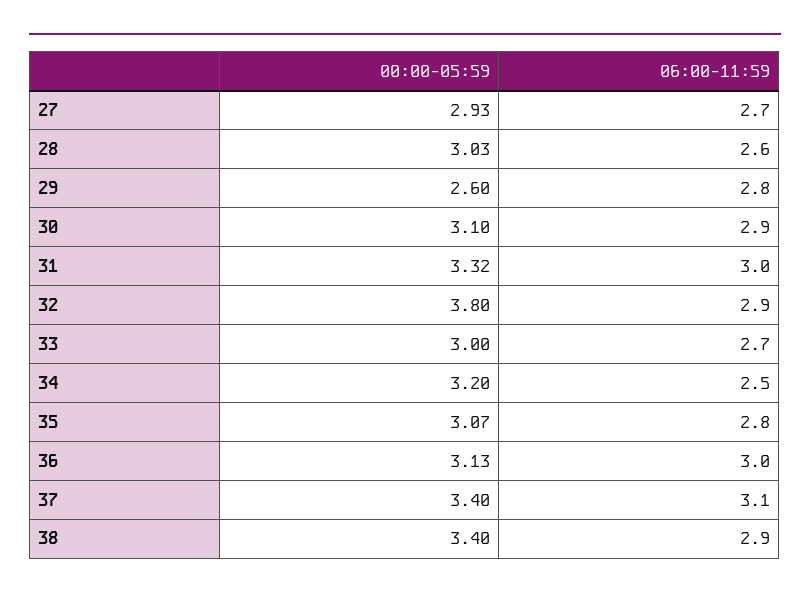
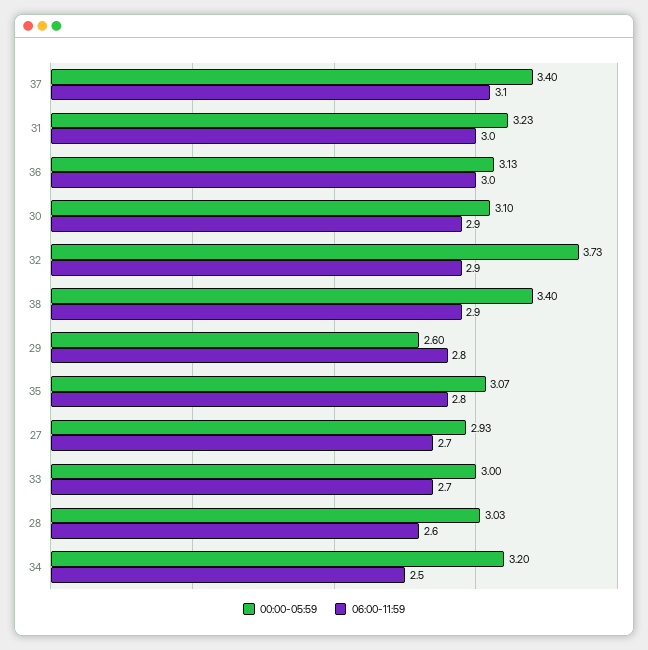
00:00-05:59, 31: 3.32 -> 3.23
00:00-05:59, 32: 3.8 -> 3.73

